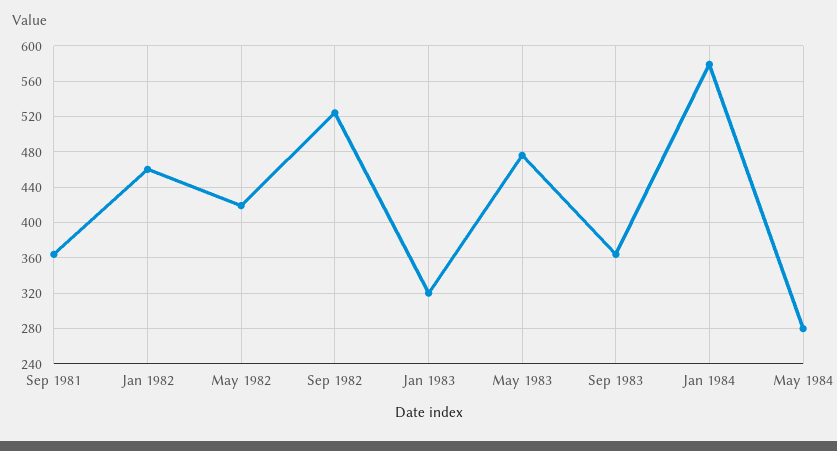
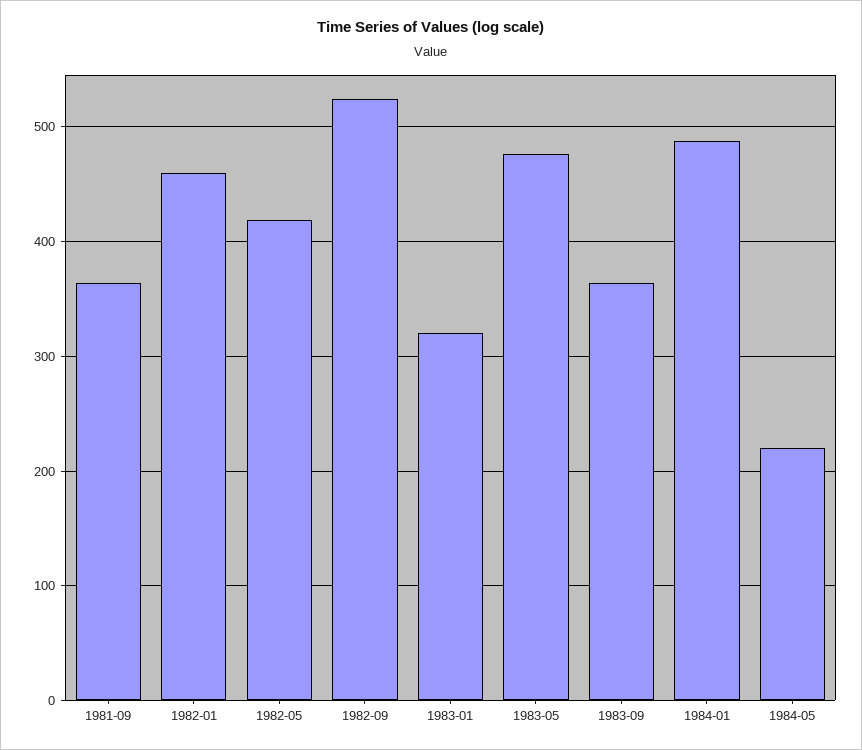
Jan 1984: 580 -> 490
May 1984: 280 -> 220

